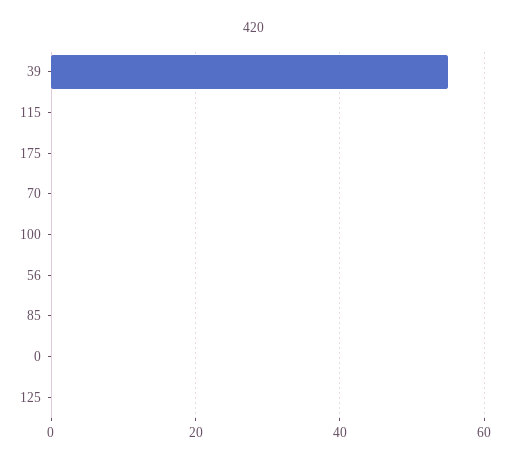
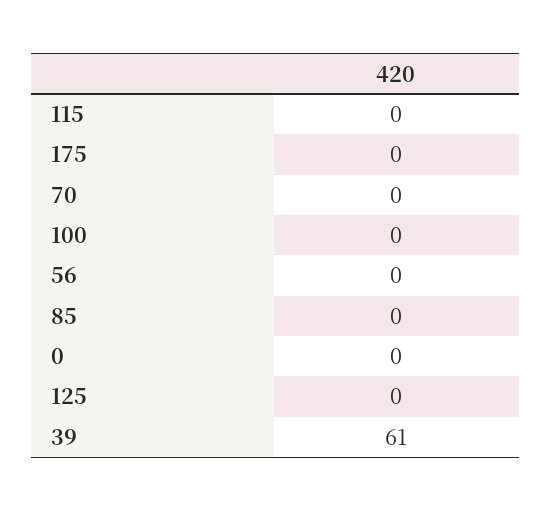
39: 55 -> 61

